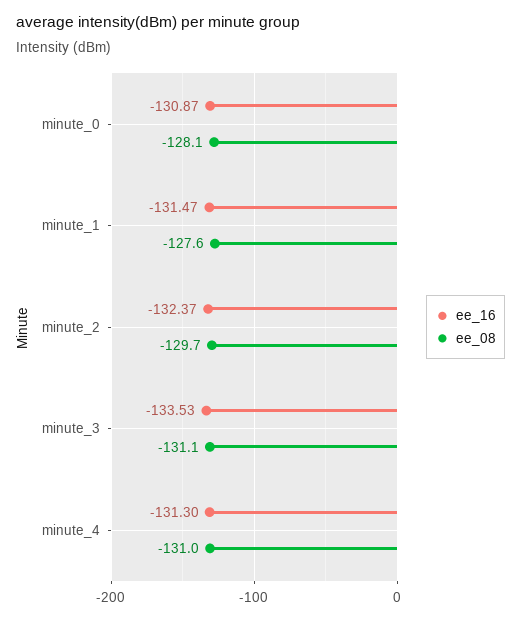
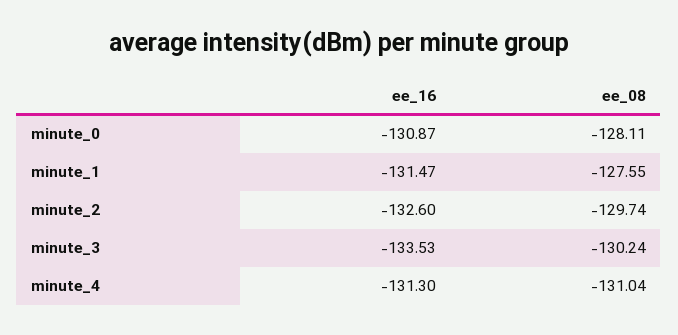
ee_16, minute_2: -132.37 -> -132.6
ee_08, minute_3: -131.1 -> -130.24

